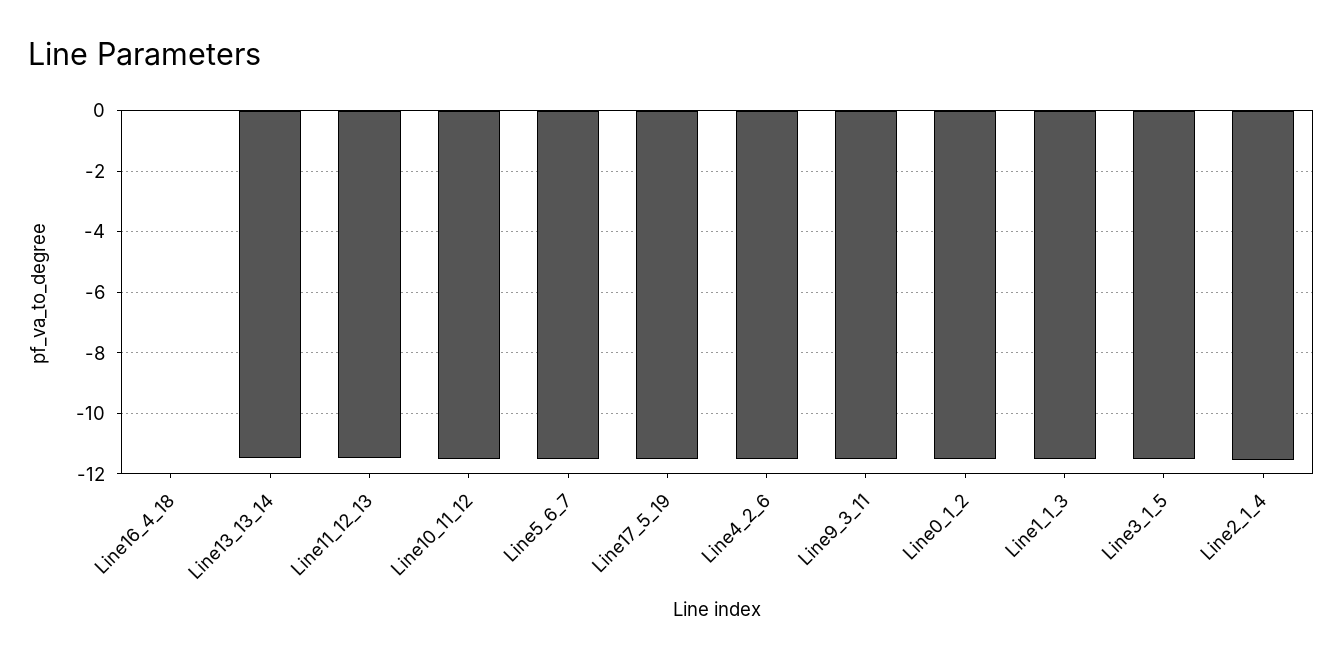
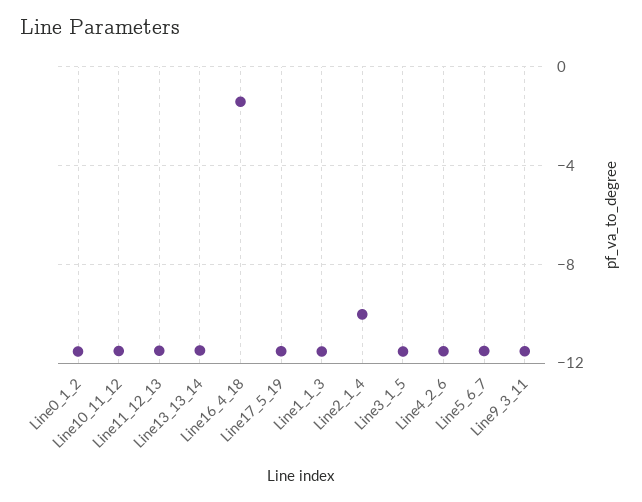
Line16_4_18: 0 -> -1.5
Line2_1_4: -11.6 -> -10

